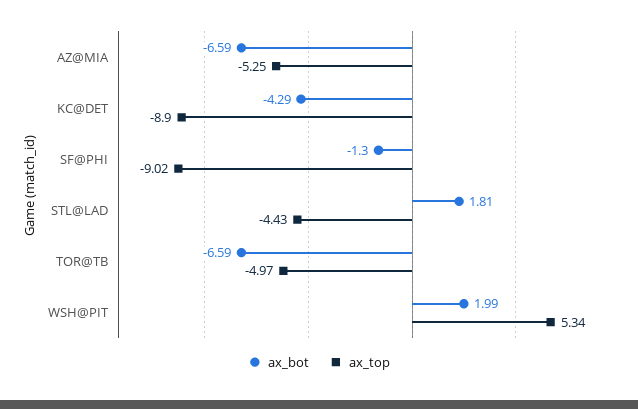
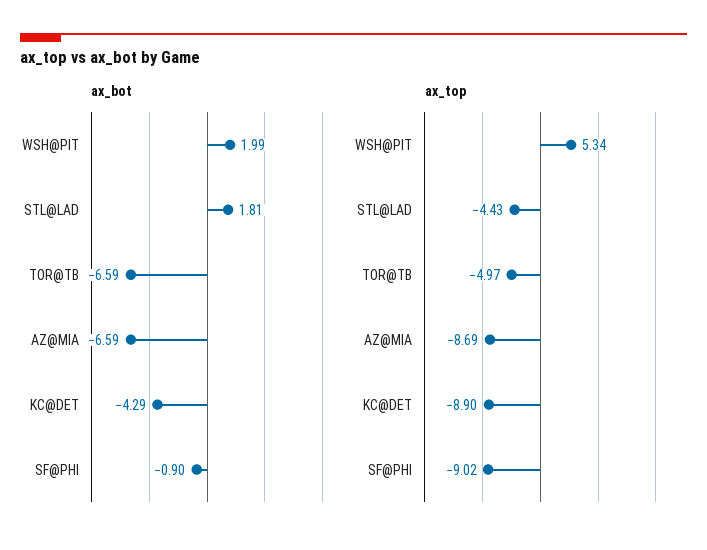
ax_top, AZ@MIA: -5.25 -> -8.69
ax_bot, SF@PHI: -1.3 -> -0.9

